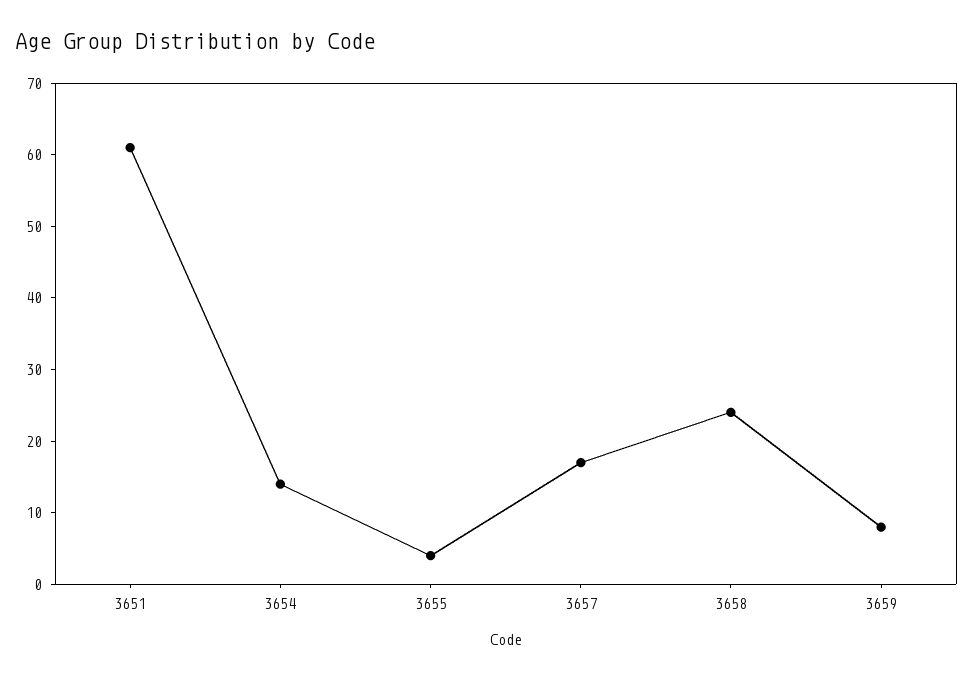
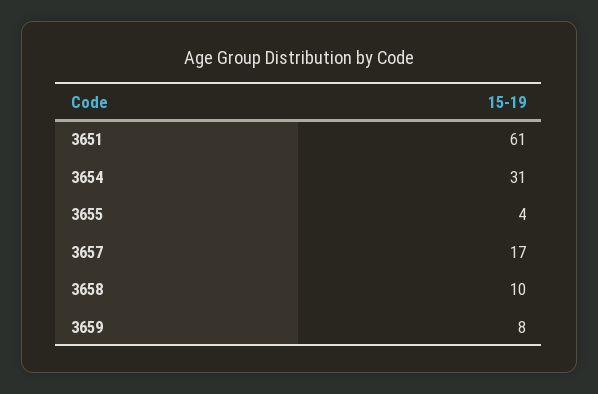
3654: 15 -> 31
3658: 25 -> 10

